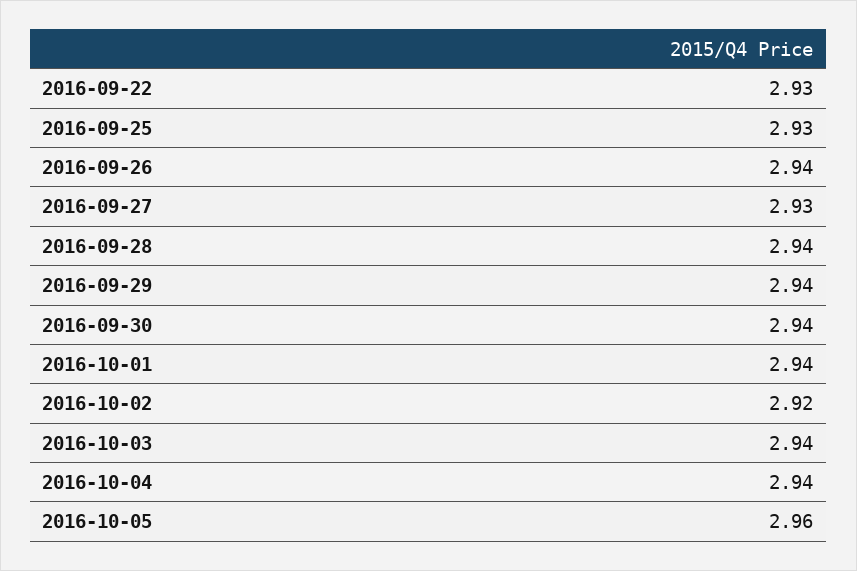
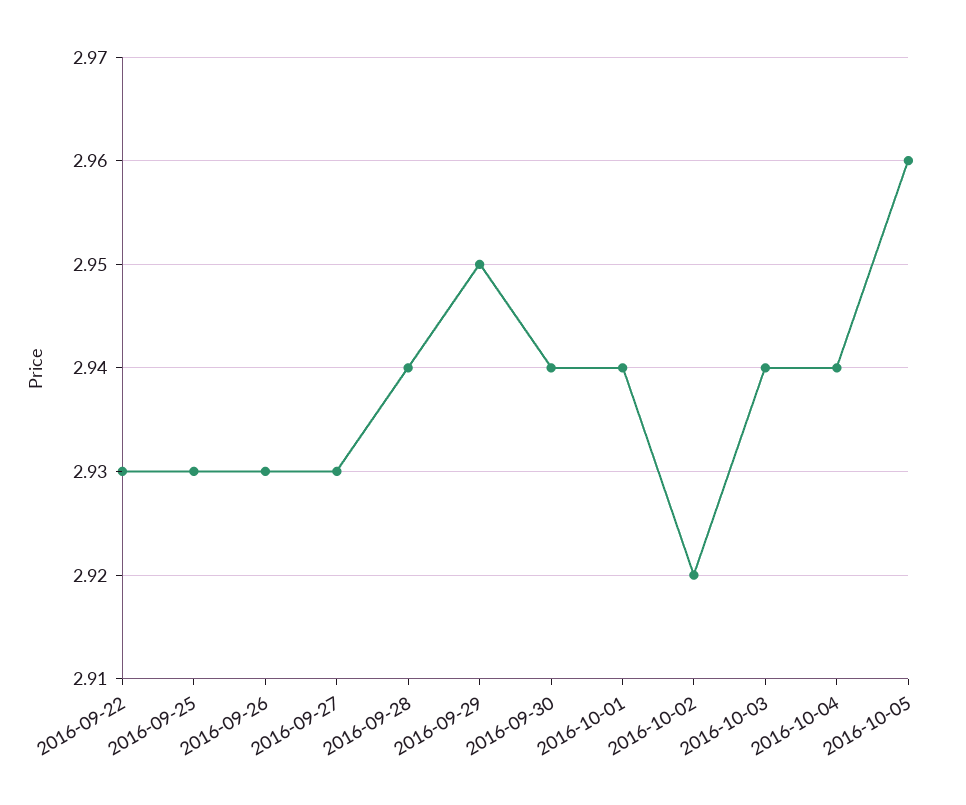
2016-09-26: 2.94 -> 2.93
2016-09-29: 2.94 -> 2.95

